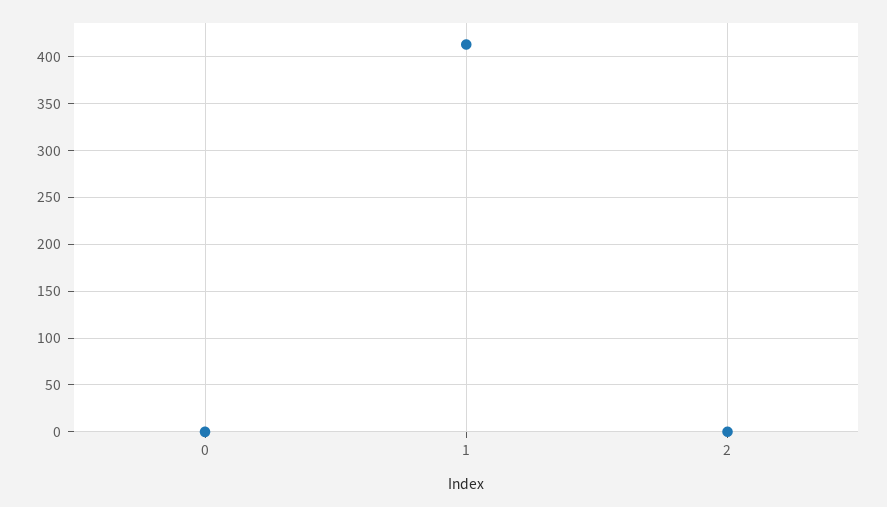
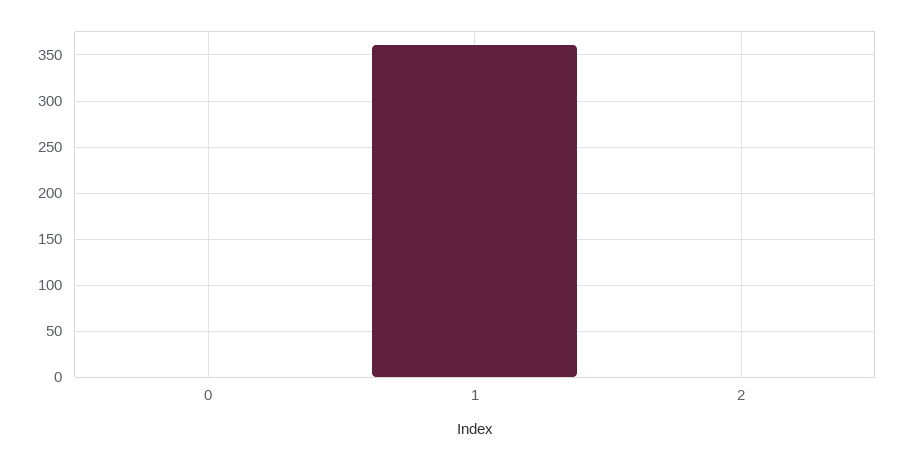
1: 410 -> 360

